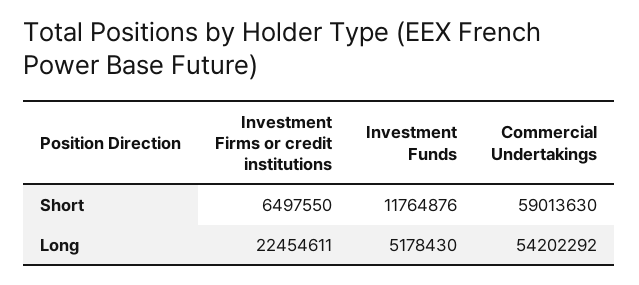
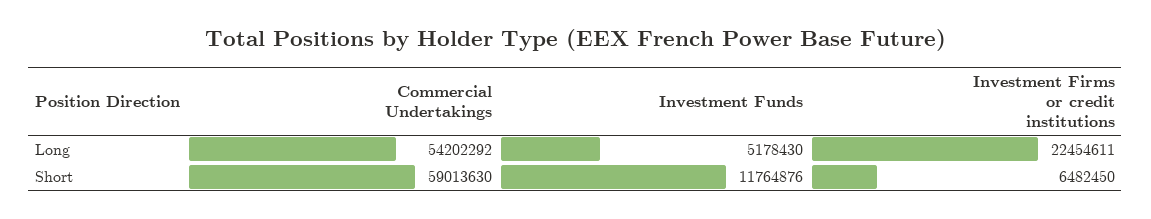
Investment Firms or credit institutions, Short: 6497550 -> 6482450

